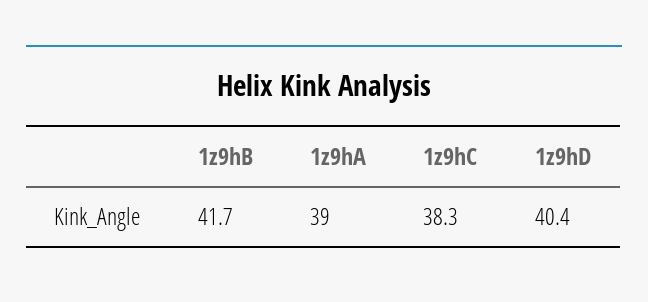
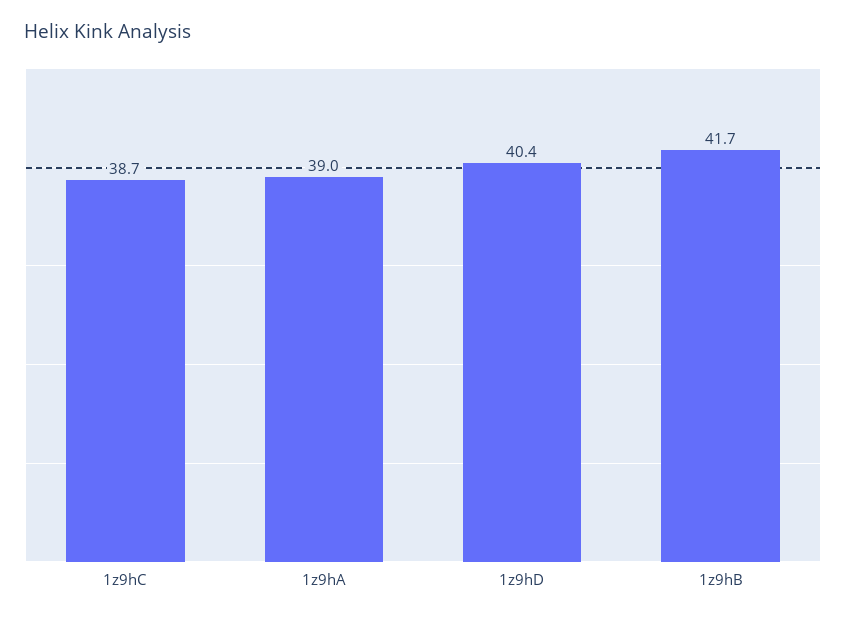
1z9hC: 38.3 -> 38.7

